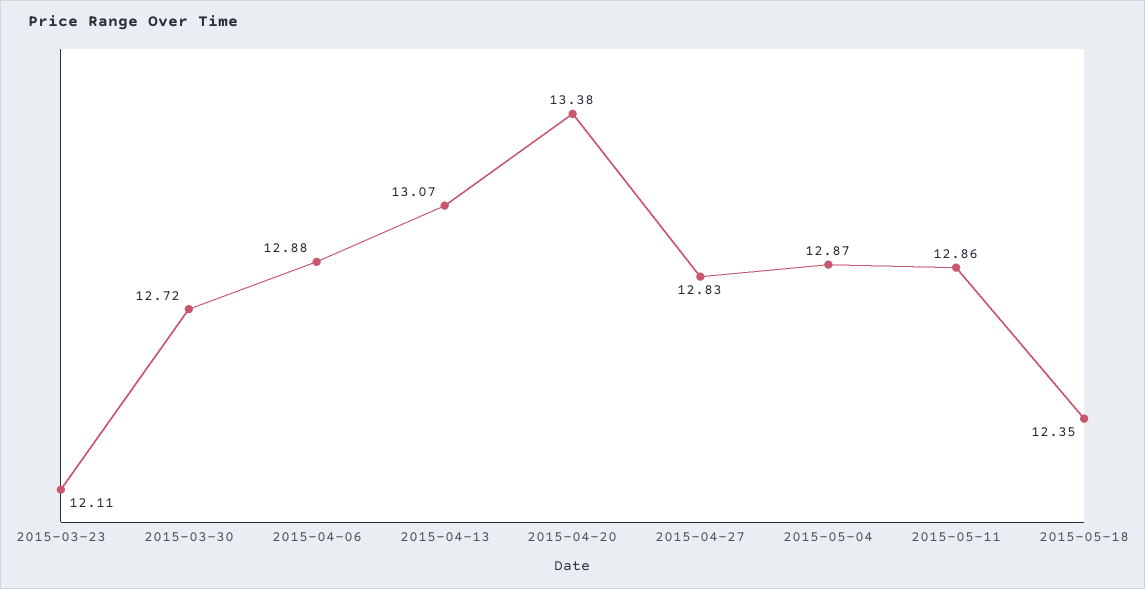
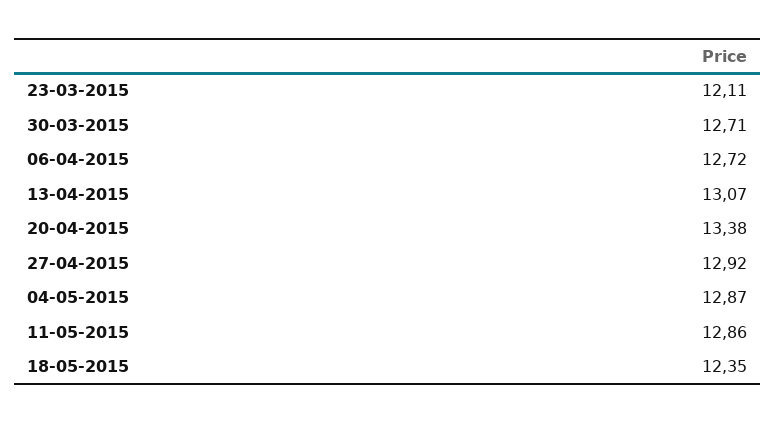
2015-03-30: 12.72 -> 12.71
2015-04-06: 12.88 -> 12.72
2015-04-27: 12.83 -> 12.92

